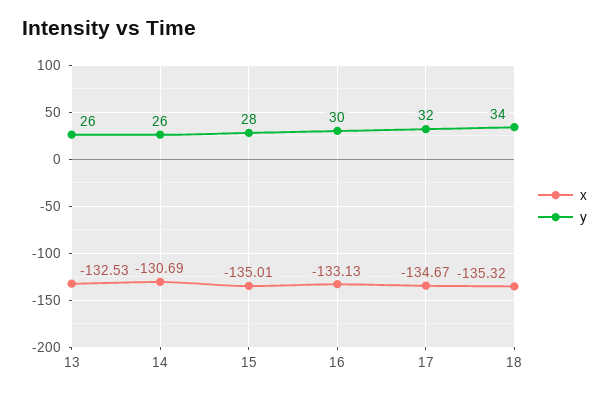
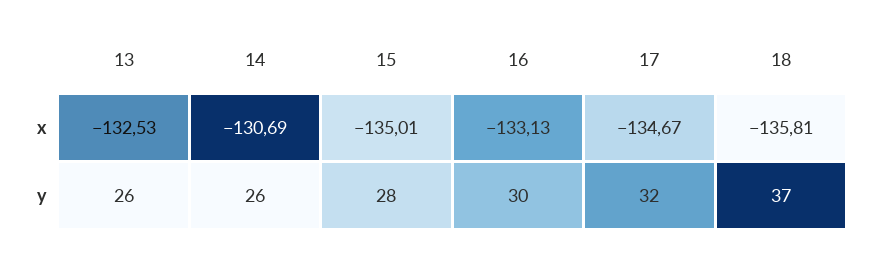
x, 18: -135.32 -> -135.81
y, 18: 34 -> 37

